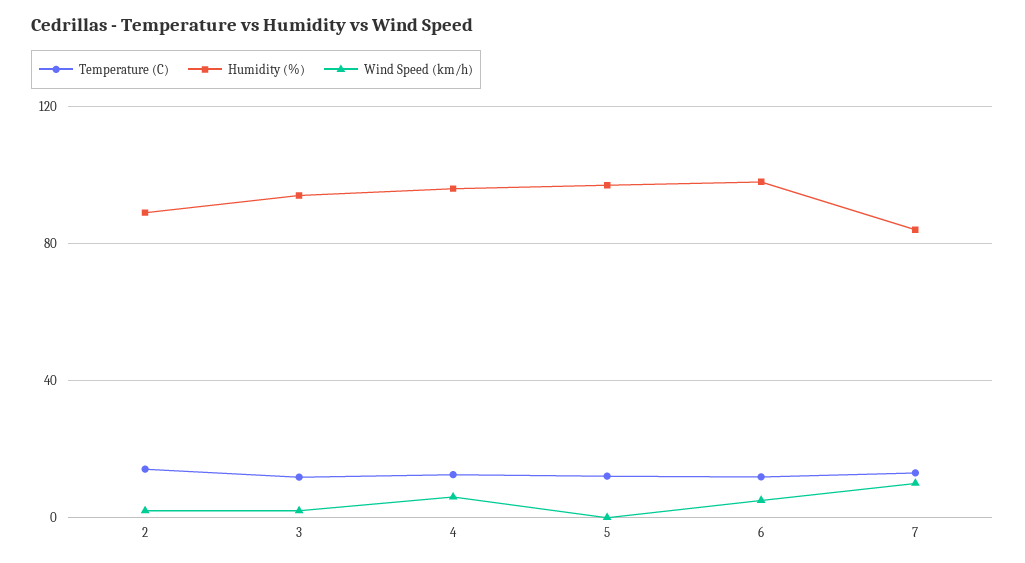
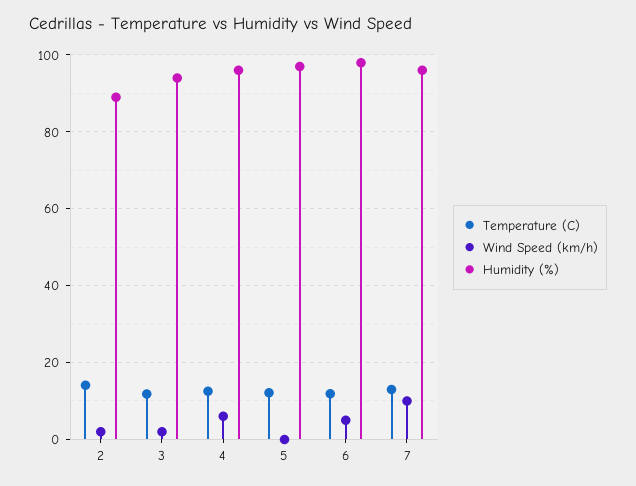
Humidity (%), 7: 85 -> 96

